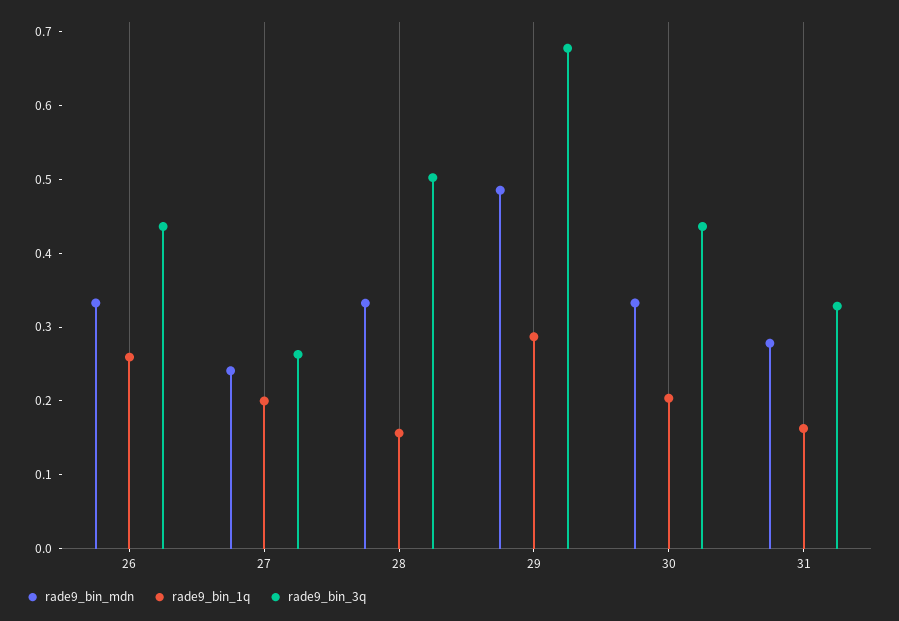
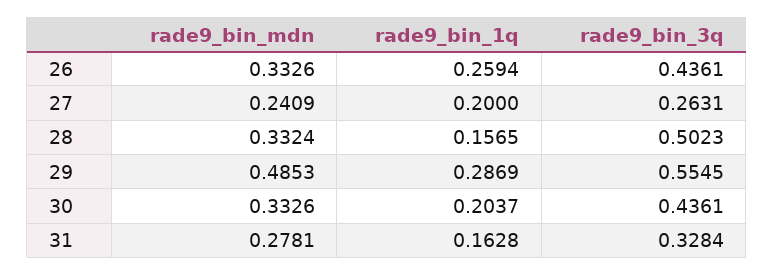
rade9_bin_3q, 29: 0.68 -> 0.5545

